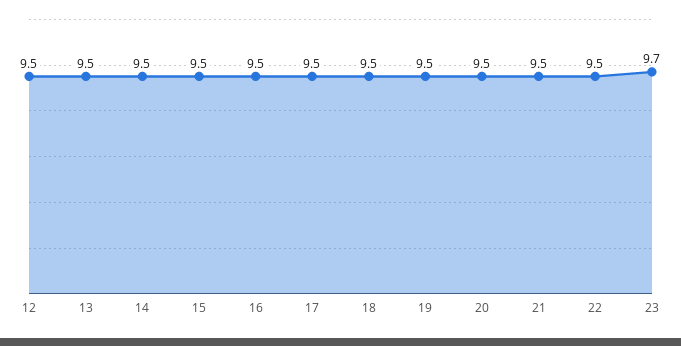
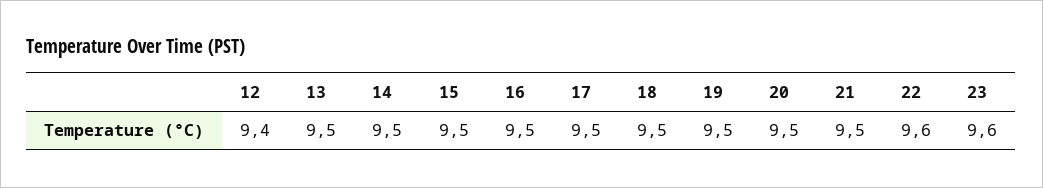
12: 9.5 -> 9.4
22: 9.5 -> 9.6
23: 9.7 -> 9.6

